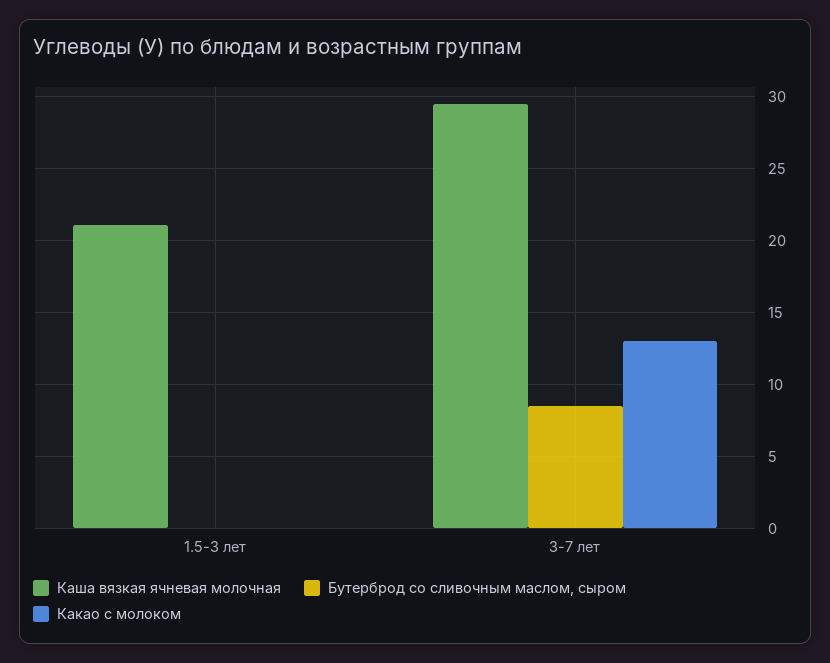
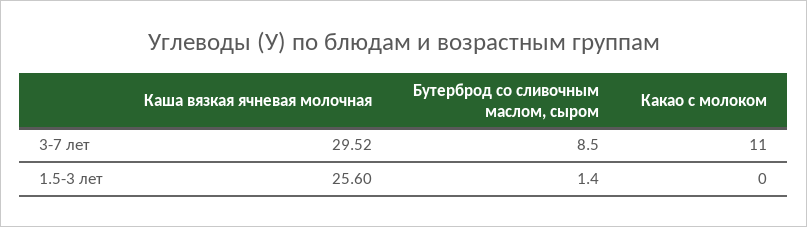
Каша вязкая ячневая молочная, 1.5-3 лет: 21 -> 25.6
Бутерброд со сливочным маслом, сыром, 1.5-3 лет: 0 -> 1.4
Какао с молоком, 3-7 лет: 13 -> 11

